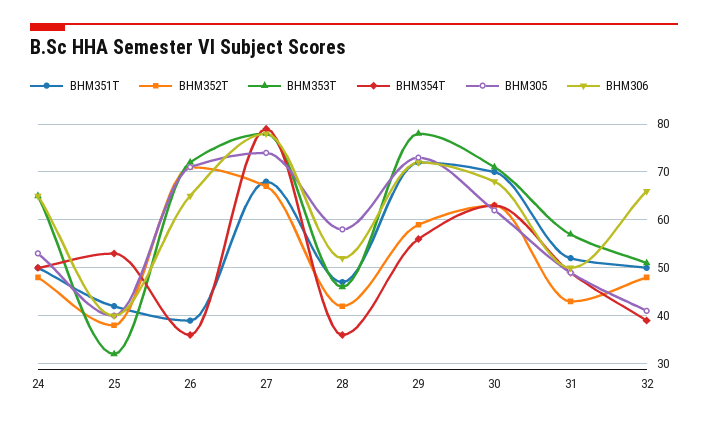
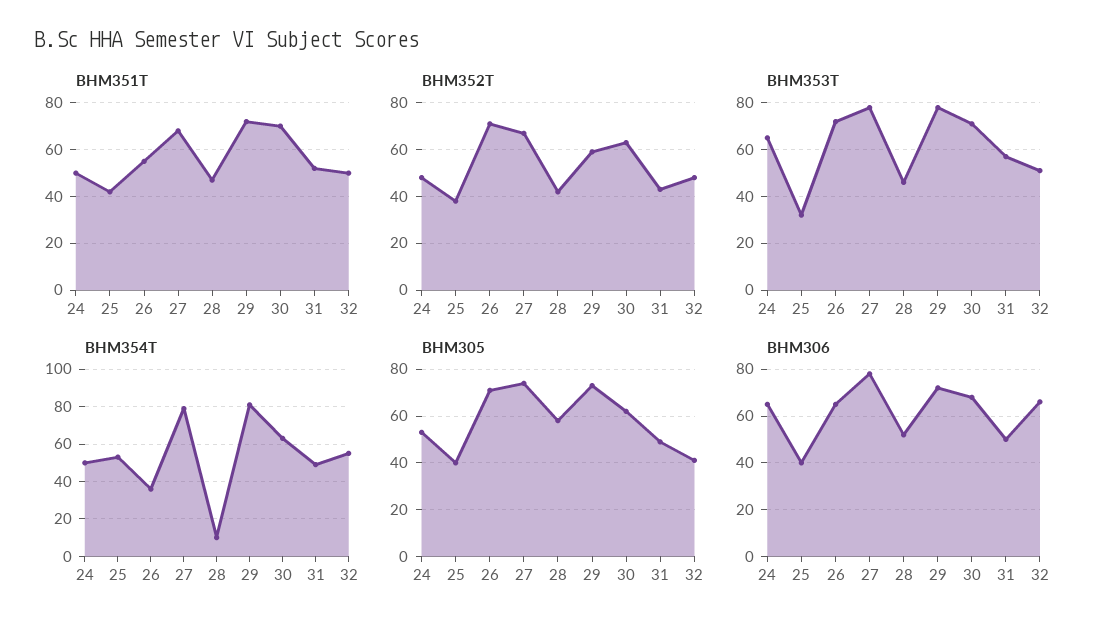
BHM351T, 26: 40 -> 55
BHM354T, 28: 35 -> 10
BHM354T, 29: 55 -> 80
BHM354T, 32: 40 -> 55

